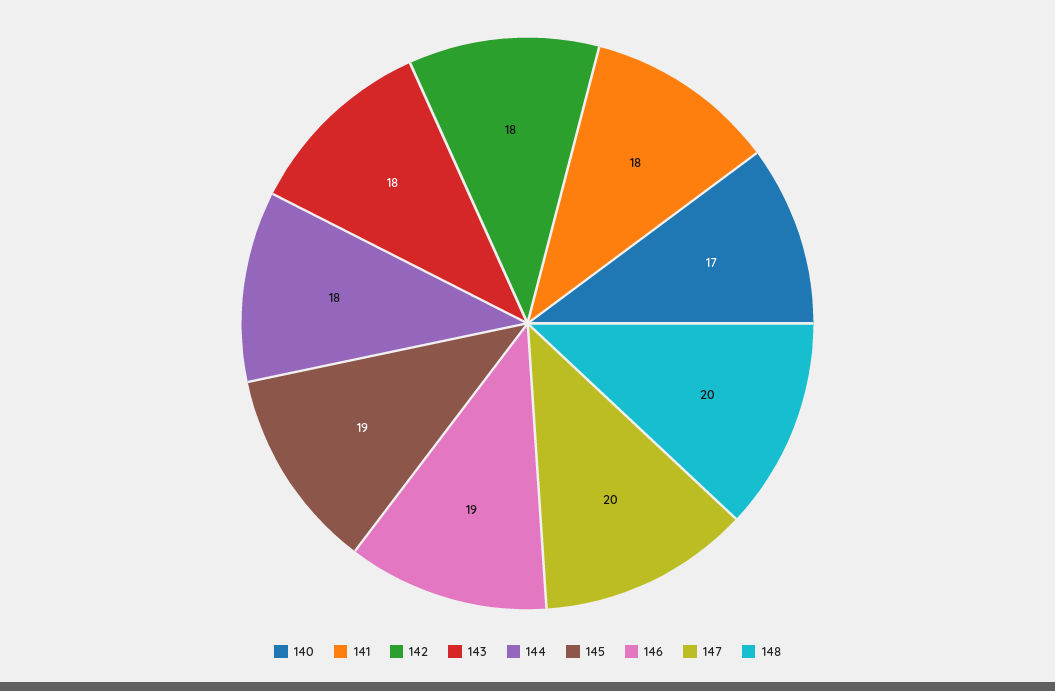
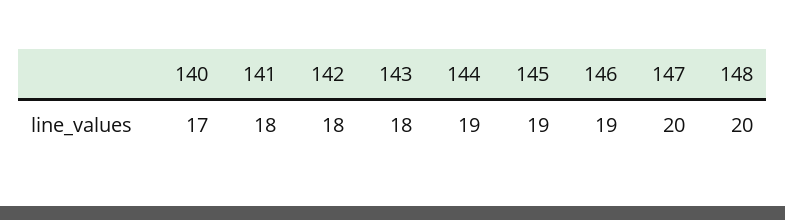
144: 18 -> 19

